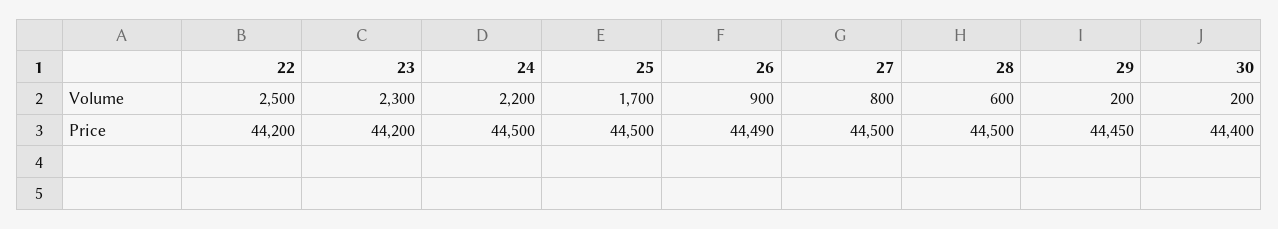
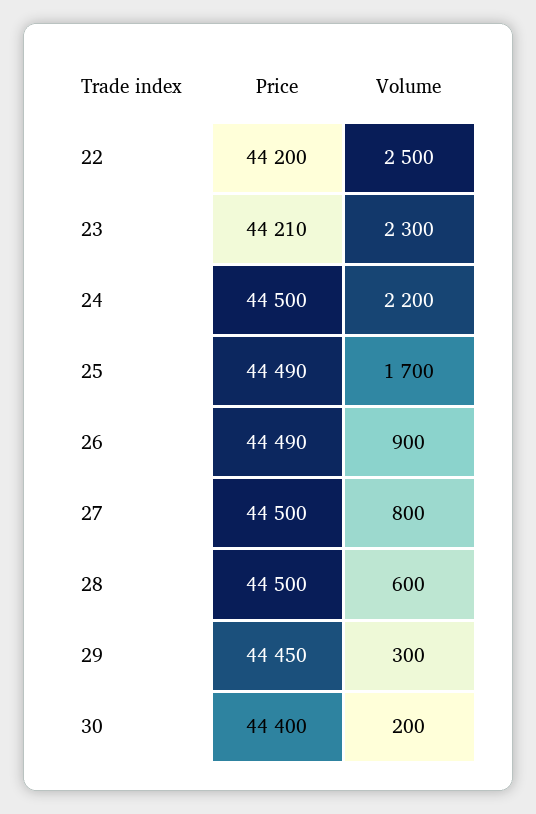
29, Volume: 200 -> 300
23, Price: 44200 -> 44210
25, Price: 44500 -> 44490

